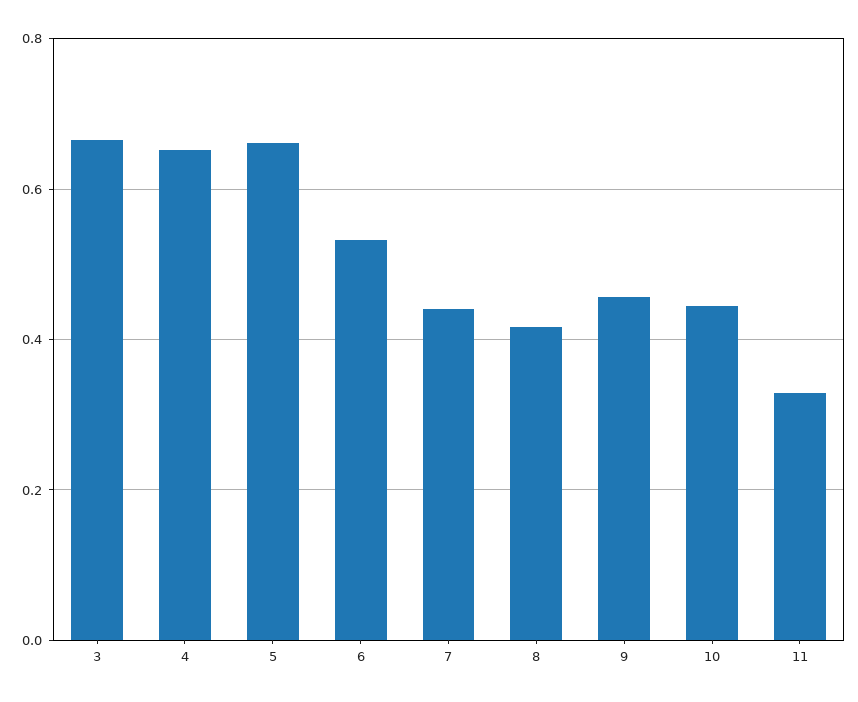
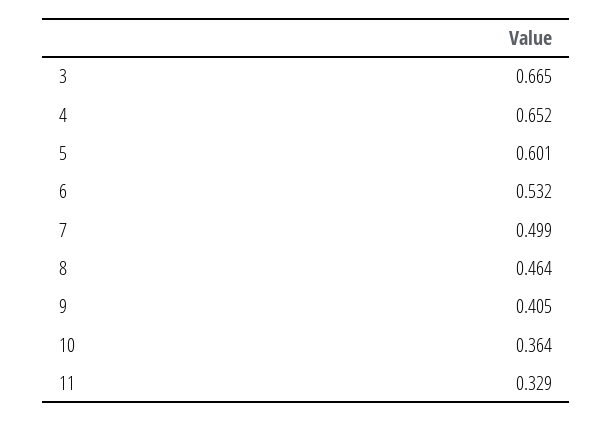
5: 0.66 -> 0.601
7: 0.44 -> 0.499
8: 0.42 -> 0.464
9: 0.46 -> 0.405
10: 0.44 -> 0.364

